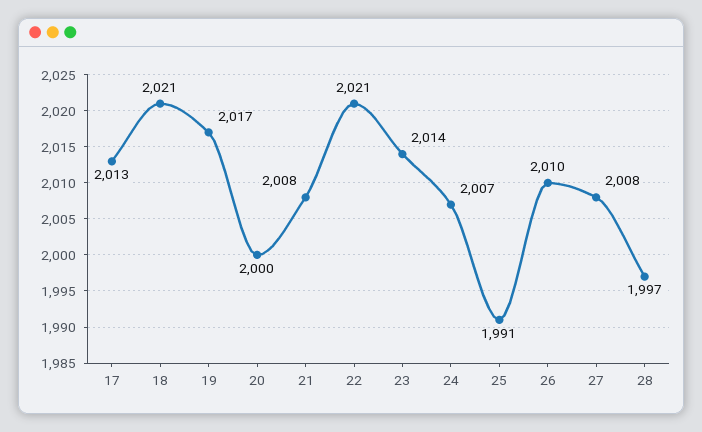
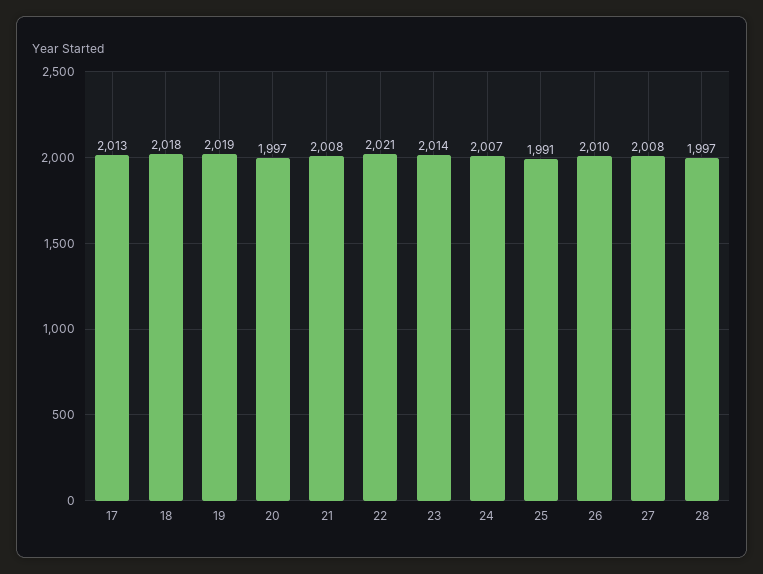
18: 2021 -> 2018
19: 2017 -> 2019
20: 2000 -> 1997

